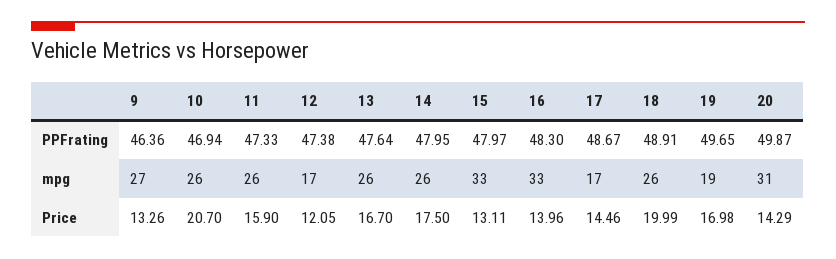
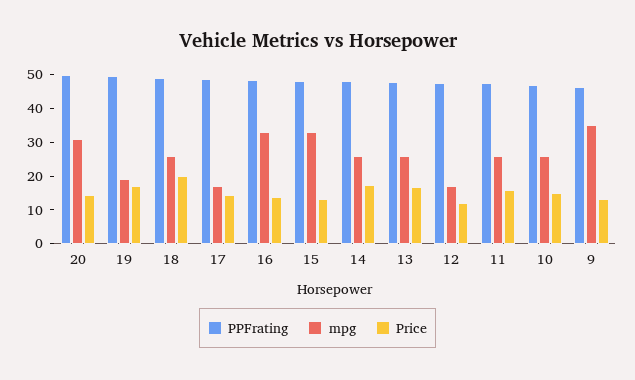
mpg, 9: 27 -> 35
Price, 10: 20.7 -> 15

